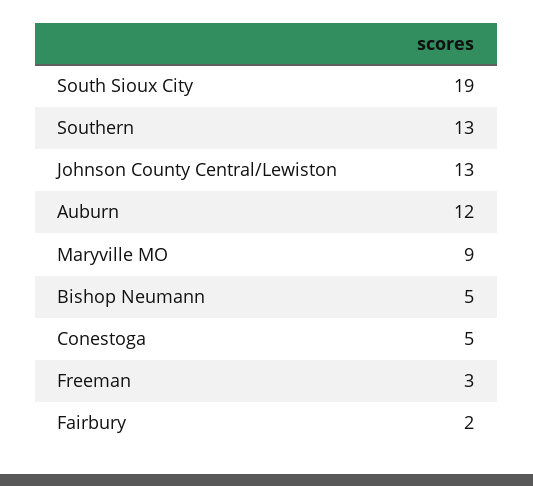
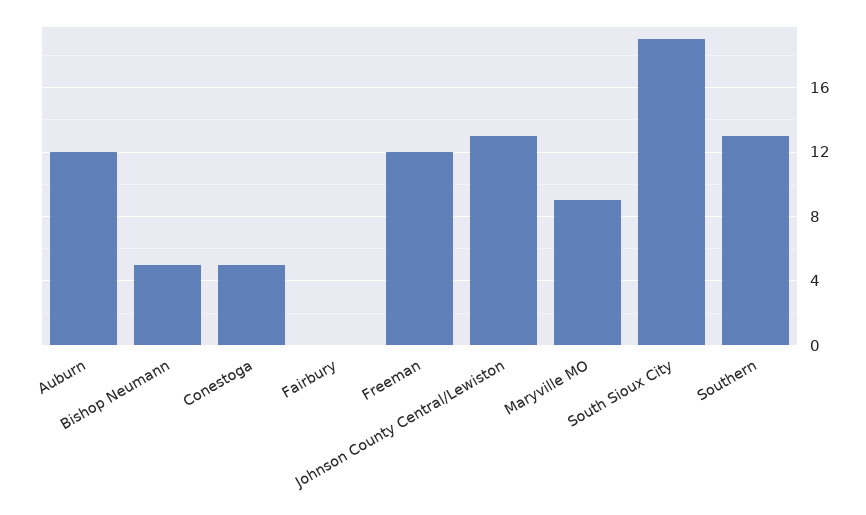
Freeman: 3 -> 12
Fairbury: 2 -> 0

